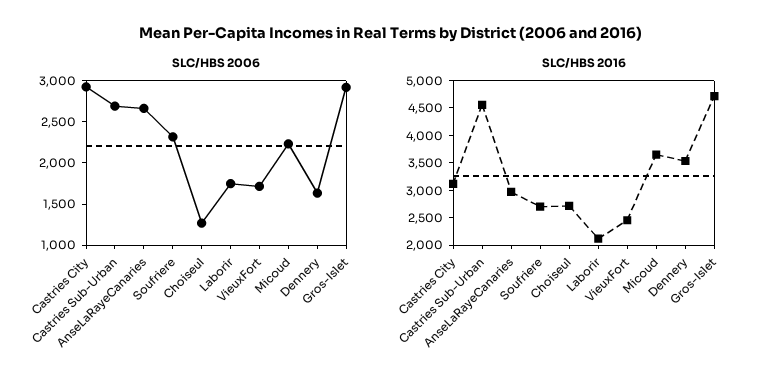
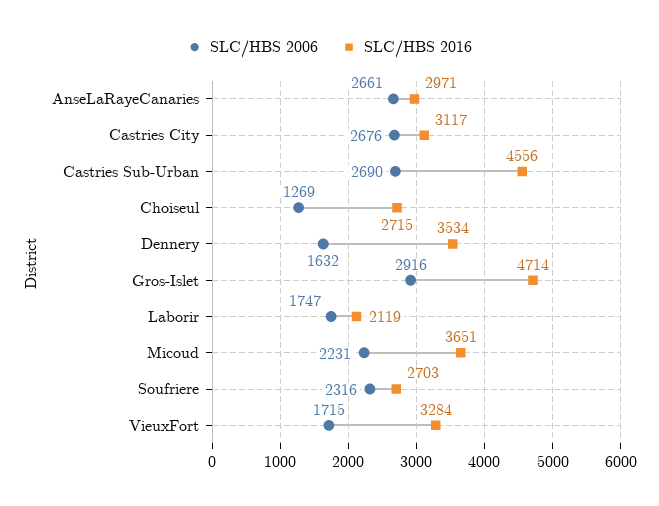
SLC/HBS 2006, Castries City: 2900 -> 2676
SLC/HBS 2016, VieuxFort: 2500 -> 3284

